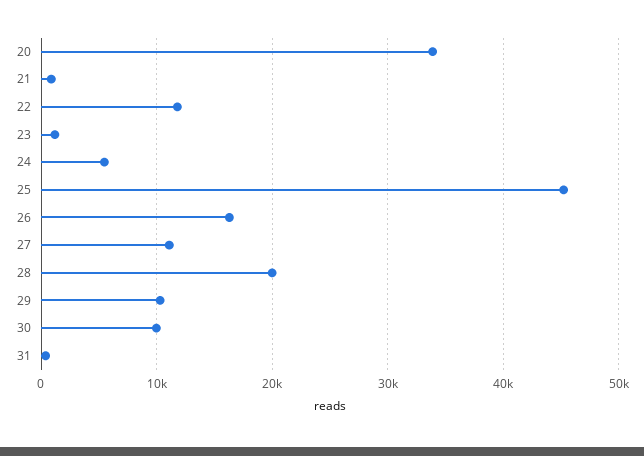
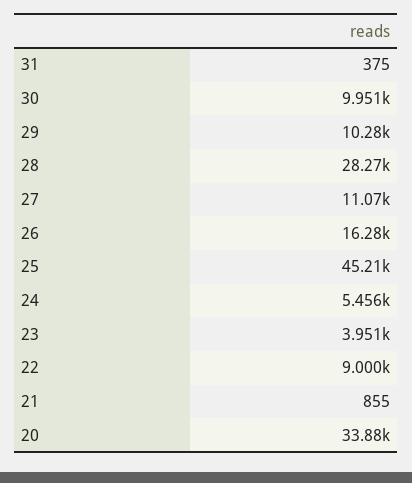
22: 12000 -> 9000
23: 1000 -> 3951
28: 20000 -> 28270

